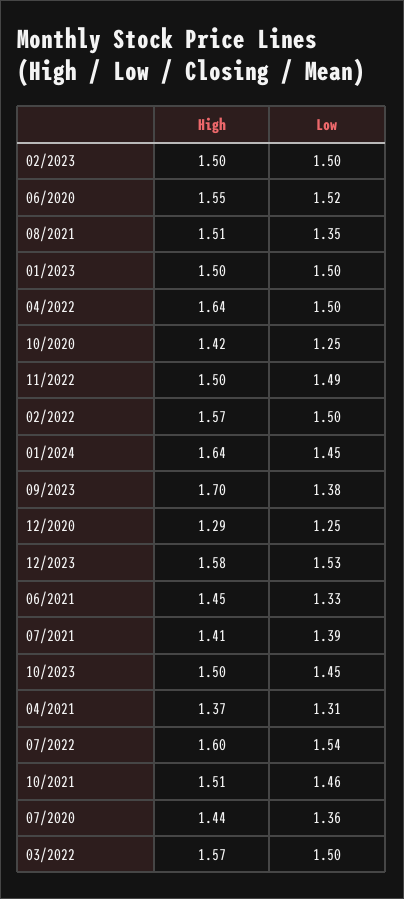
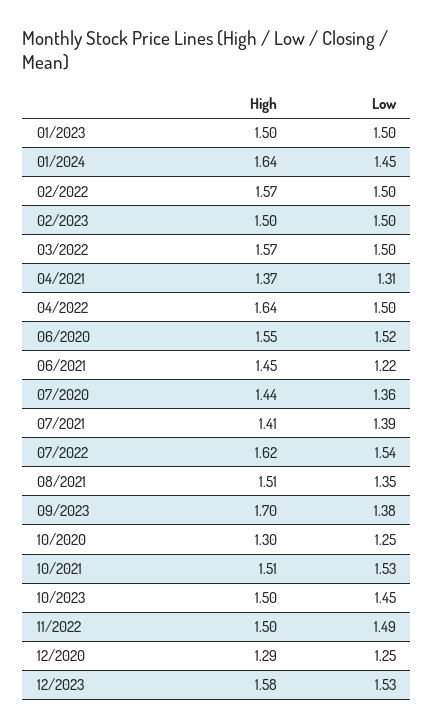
High, 10/2020: 1.42 -> 1.3
Low, 06/2021: 1.33 -> 1.22
High, 07/2022: 1.6 -> 1.62
Low, 10/2021: 1.46 -> 1.53

